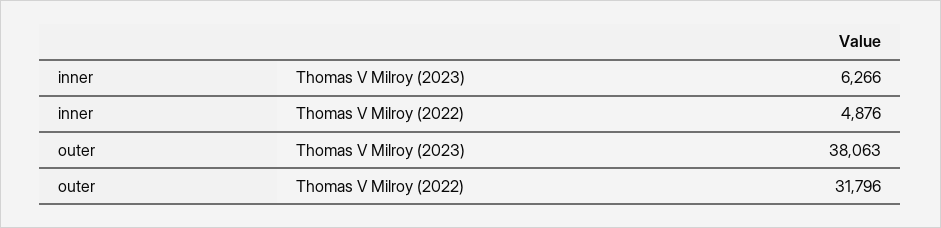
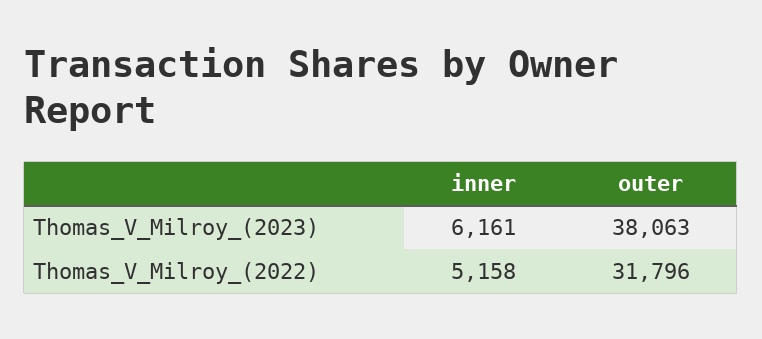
inner, Thomas V Milroy (2023): 6266 -> 6161
inner, Thomas V Milroy (2022): 4876 -> 5158

